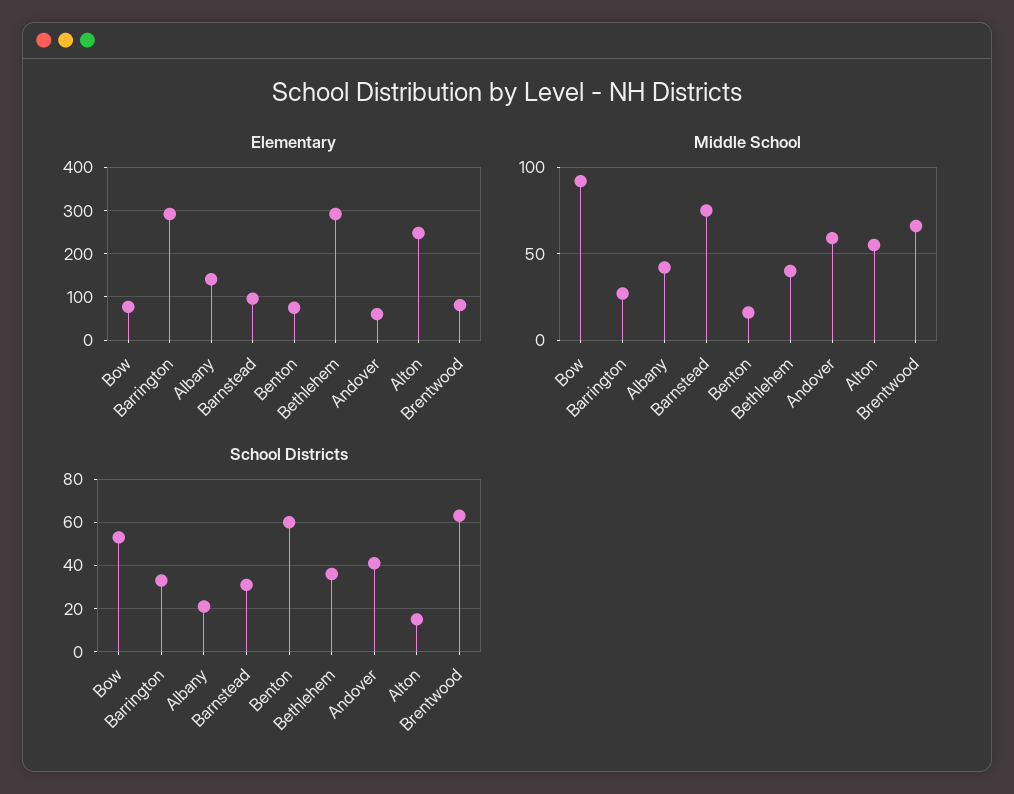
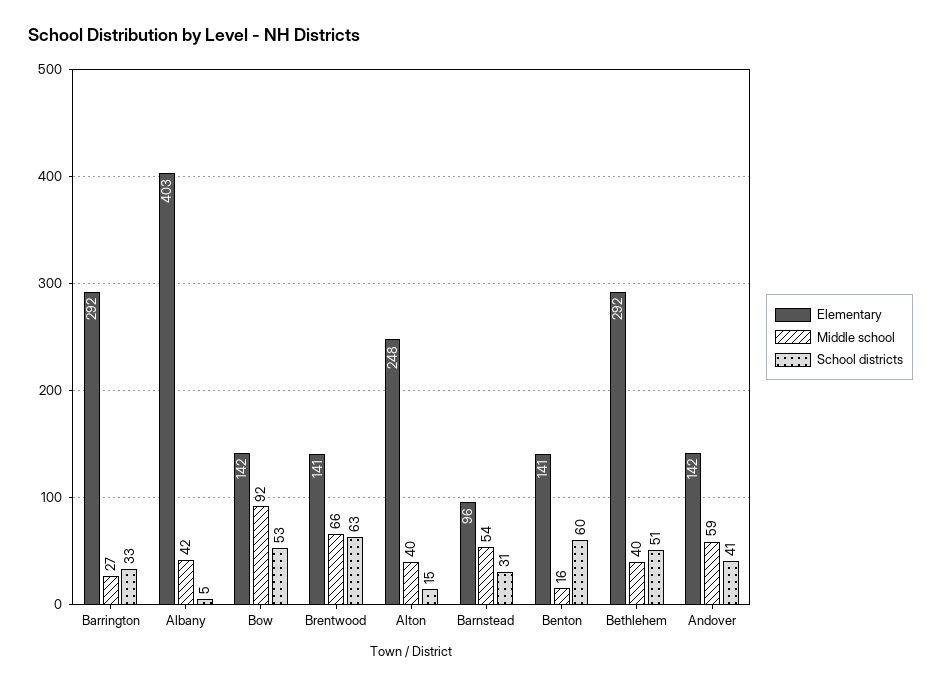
Elementary, Bow: 80 -> 142
Elementary, Albany: 140 -> 403
Elementary, Benton: 80 -> 141
Elementary, Andover: 60 -> 142
Elementary, Brentwood: 80 -> 141
Middle School, Barnstead: 75 -> 54
Middle School, Alton: 55 -> 40
School Districts, Albany: 20 -> 5
School Districts, Bethlehem: 35 -> 51

